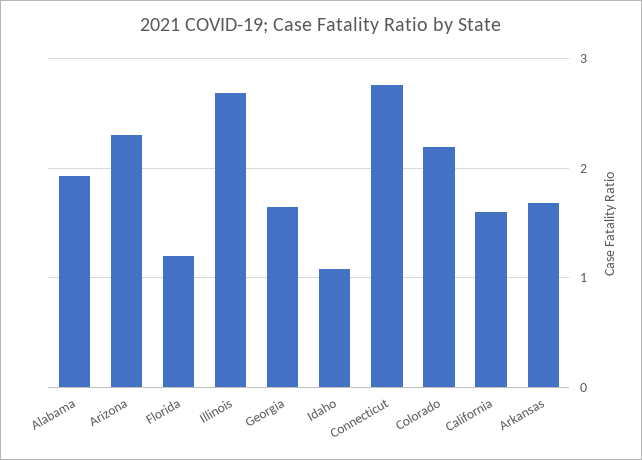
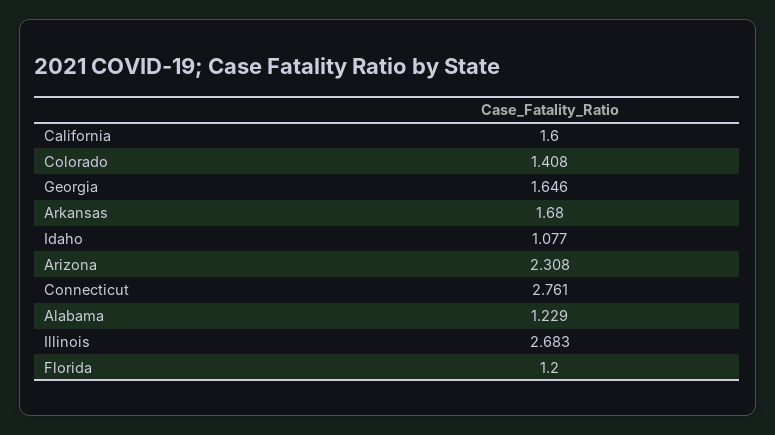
Alabama: 1.9 -> 1.229
Colorado: 2.2 -> 1.408

